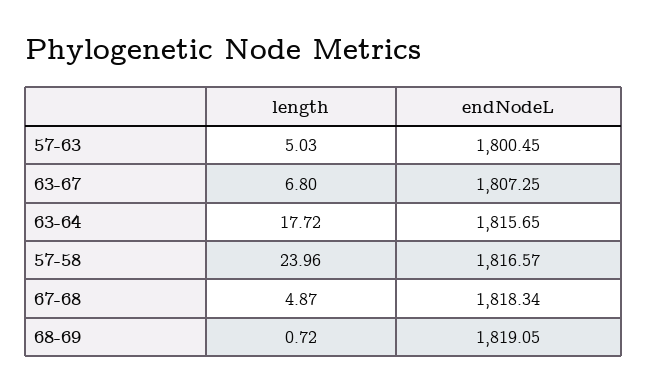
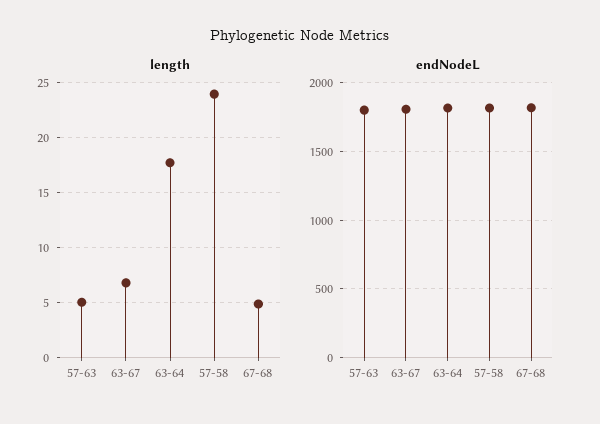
length, 68-69: 0.72 -> none
endNodeL, 68-69: 1819.05 -> none

